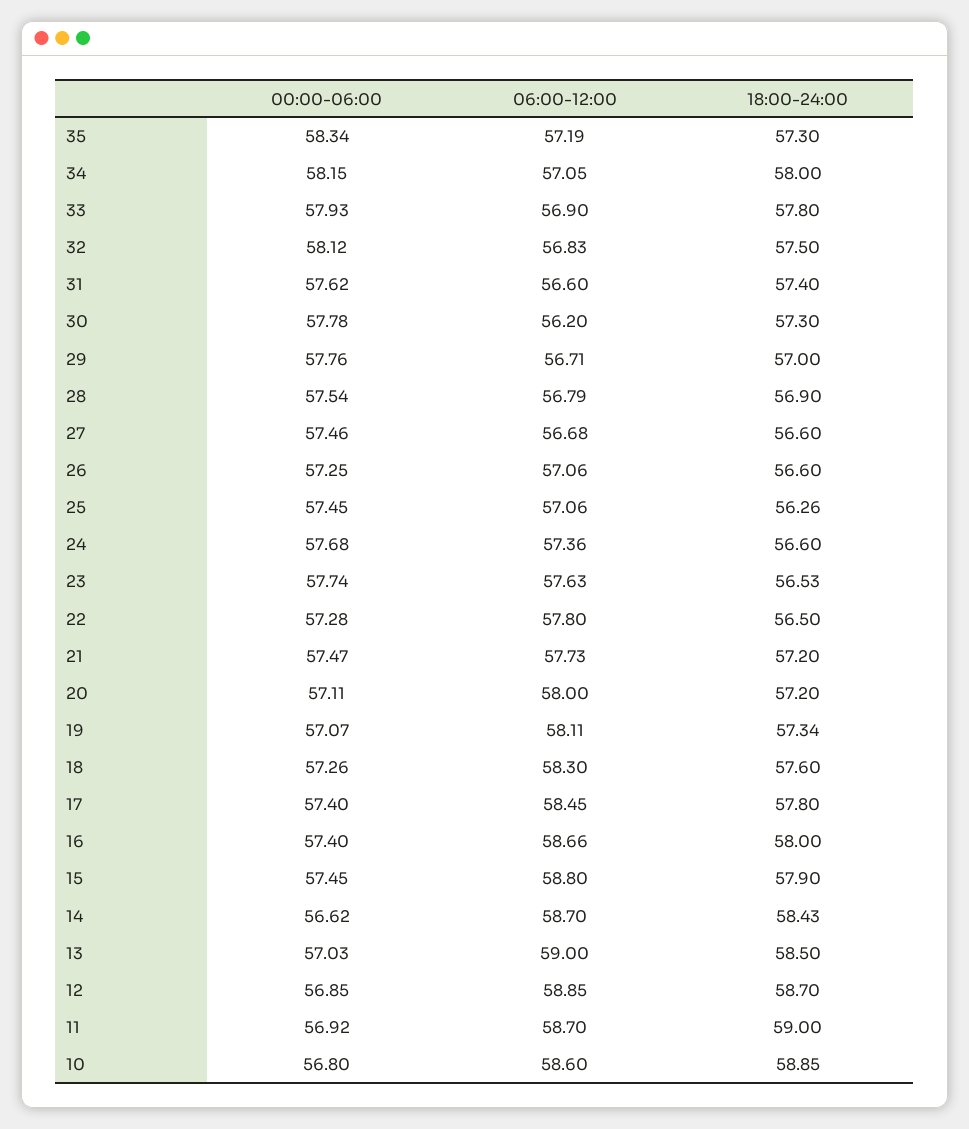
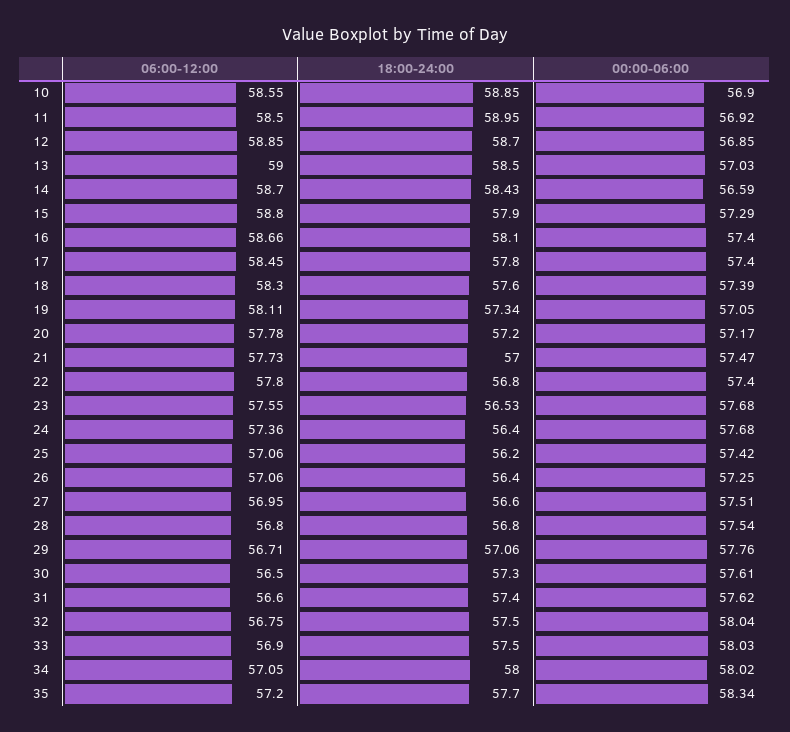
06:00-12:00, 35: 57.19 -> 57.2
18:00-24:00, 35: 57.3 -> 57.7
00:00-06:00, 34: 58.15 -> 58.02
00:00-06:00, 33: 57.93 -> 58.03
18:00-24:00, 33: 57.8 -> 57.5
00:00-06:00, 32: 58.12 -> 58.04
06:00-12:00, 32: 56.83 -> 56.75
00:00-06:00, 30: 57.78 -> 57.61
06:00-12:00, 30: 56.2 -> 56.5
18:00-24:00, 29: 57 -> 57.06
06:00-12:00, 28: 56.79 -> 56.8
18:00-24:00, 28: 56.9 -> 56.8
00:00-06:00, 27: 57.46 -> 57.51
06:00-12:00, 27: 56.68 -> 56.95
18:00-24:00, 26: 56.6 -> 56.4
00:00-06:00, 25: 57.45 -> 57.42
18:00-24:00, 25: 56.26 -> 56.2
18:00-24:00, 24: 56.6 -> 56.4
00:00-06:00, 23: 57.74 -> 57.68
06:00-12:00, 23: 57.63 -> 57.55
00:00-06:00, 22: 57.28 -> 57.4
18:00-24:00, 22: 56.5 -> 56.8
18:00-24:00, 21: 57.2 -> 57
00:00-06:00, 20: 57.11 -> 57.17
06:00-12:00, 20: 58 -> 57.78
00:00-06:00, 19: 57.07 -> 57.05
00:00-06:00, 18: 57.26 -> 57.39
18:00-24:00, 16: 58 -> 58.1
00:00-06:00, 15: 57.45 -> 57.29
00:00-06:00, 14: 56.62 -> 56.59
06:00-12:00, 11: 58.7 -> 58.5
18:00-24:00, 11: 59 -> 58.95
00:00-06:00, 10: 56.8 -> 56.9
06:00-12:00, 10: 58.6 -> 58.55

